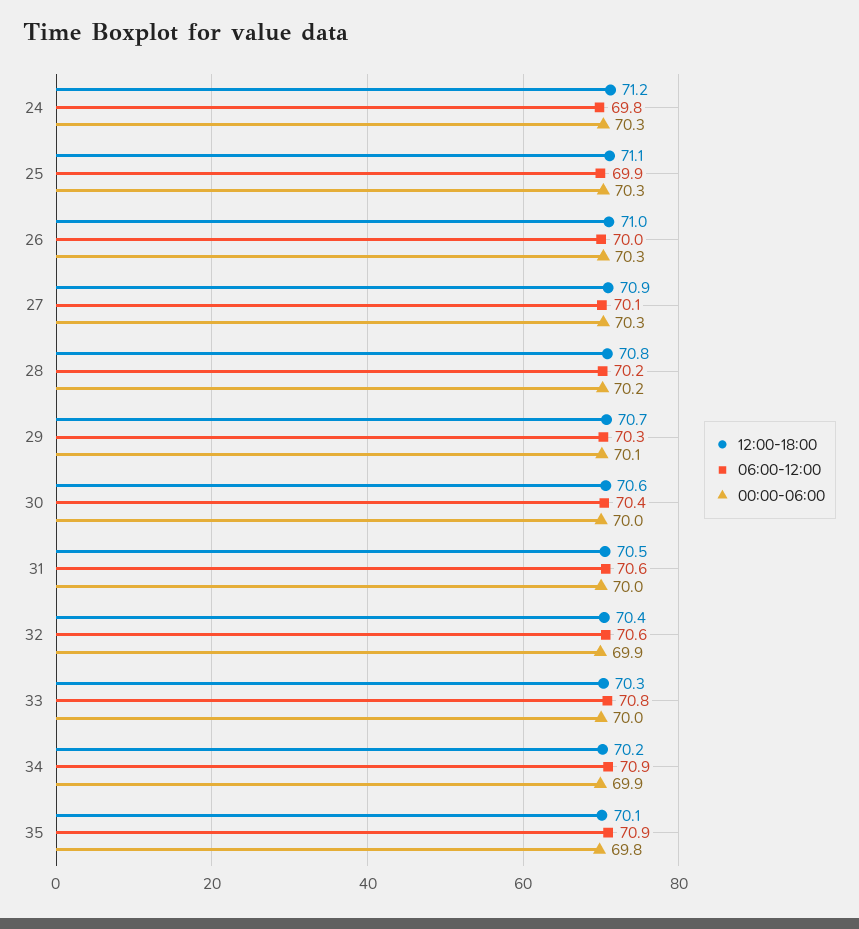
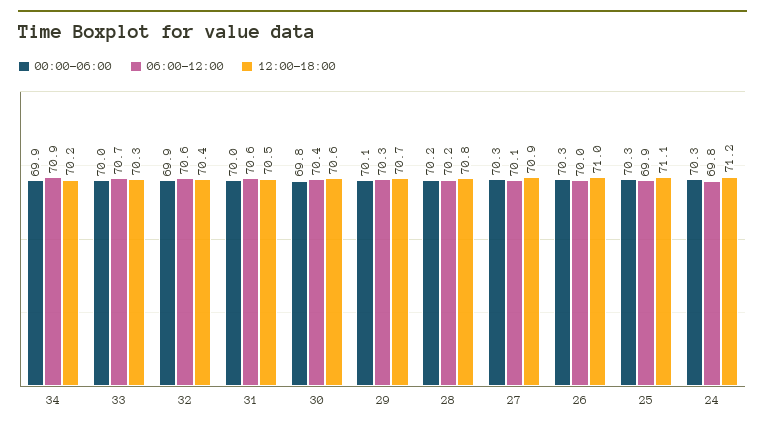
00:00-06:00, 30: 70 -> 69.8
06:00-12:00, 33: 70.8 -> 70.7
12:00-18:00, 35: 70.1 -> none
06:00-12:00, 35: 70.9 -> none
00:00-06:00, 35: 69.8 -> none

